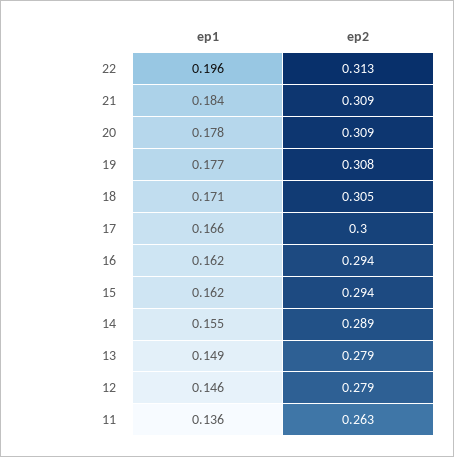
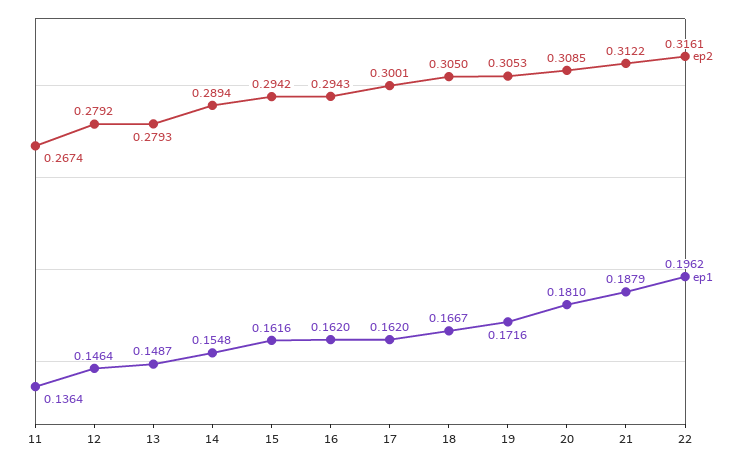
ep2, 22: 0.313 -> 0.3161
ep1, 21: 0.184 -> 0.1879
ep2, 21: 0.309 -> 0.3122
ep1, 20: 0.178 -> 0.181
ep1, 19: 0.177 -> 0.1716
ep2, 19: 0.308 -> 0.3053
ep1, 18: 0.171 -> 0.1667
ep1, 17: 0.166 -> 0.162
ep2, 11: 0.263 -> 0.2674

